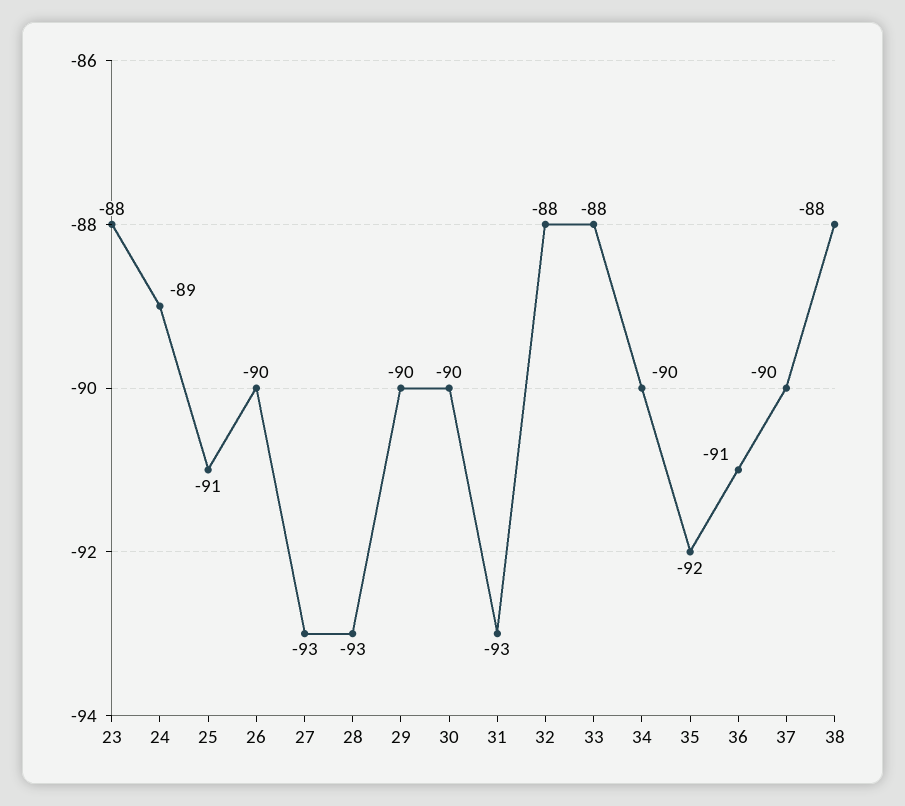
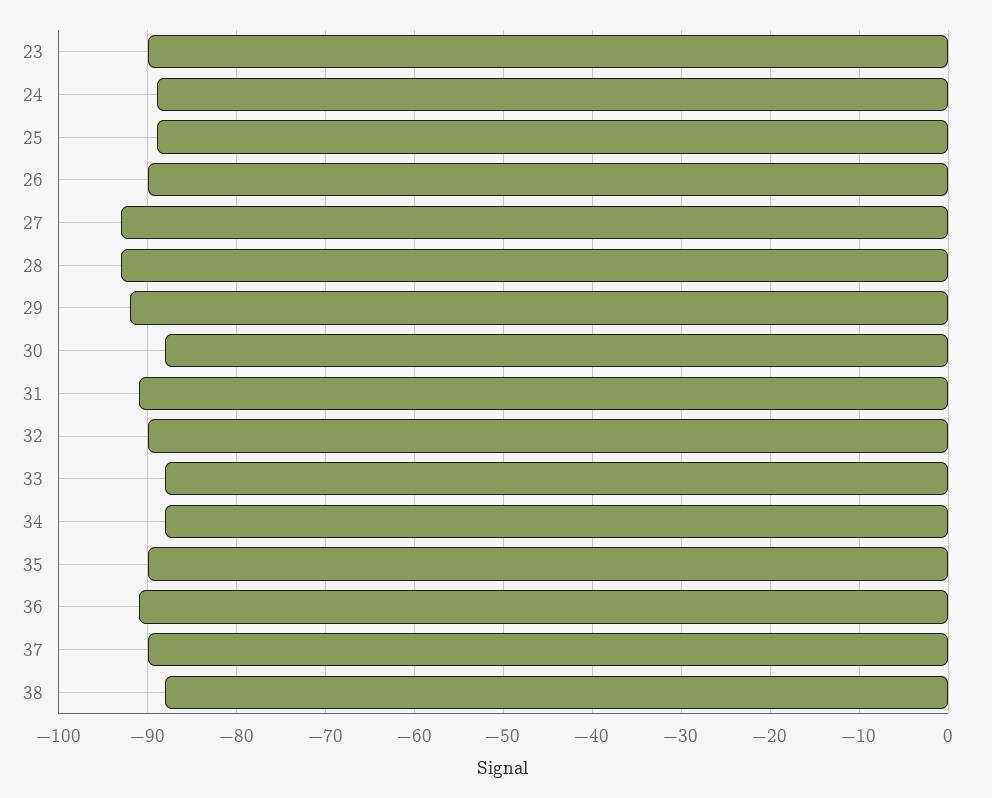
23: -88 -> -90
25: -91 -> -89
29: -90 -> -92
30: -90 -> -88
31: -93 -> -91
32: -88 -> -90
34: -90 -> -88
35: -92 -> -90

